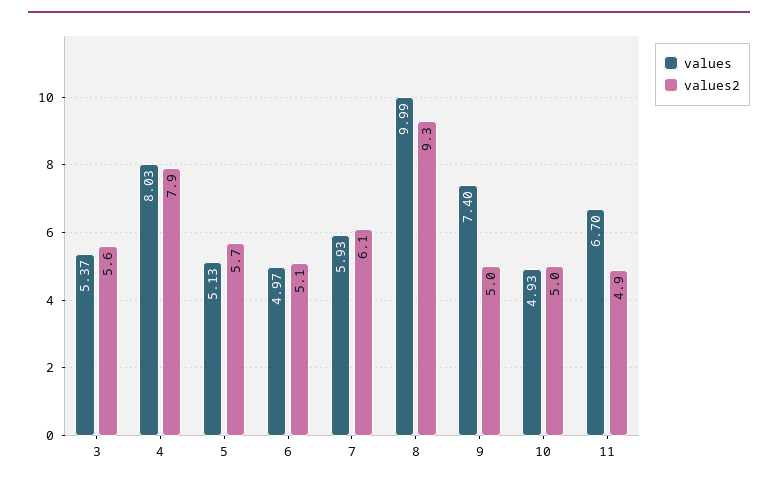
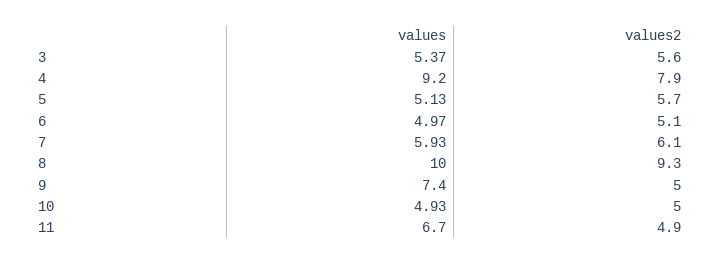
values, 4: 8.03 -> 9.2
values, 8: 9.99 -> 10

